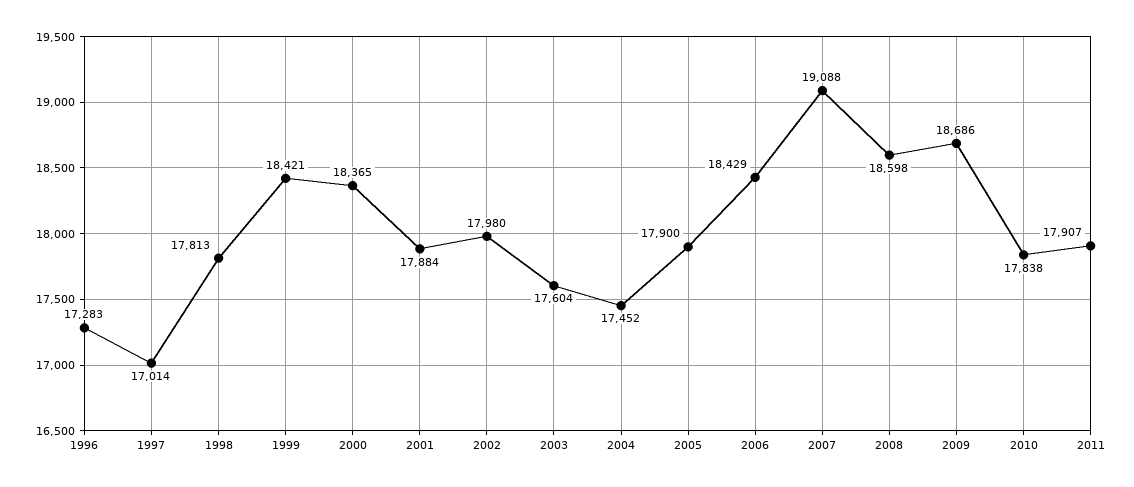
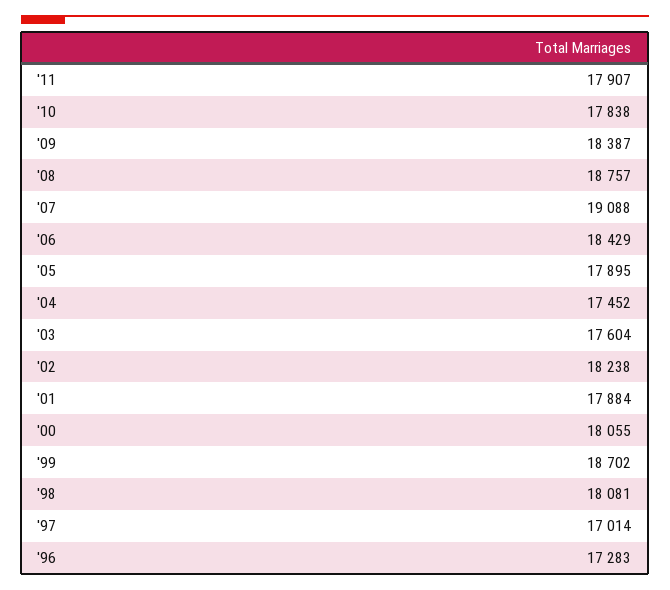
1998: 17813 -> 18081
1999: 18421 -> 18702
2000: 18365 -> 18055
2002: 17980 -> 18238
2005: 17900 -> 17895
2008: 18598 -> 18757
2009: 18686 -> 18387

